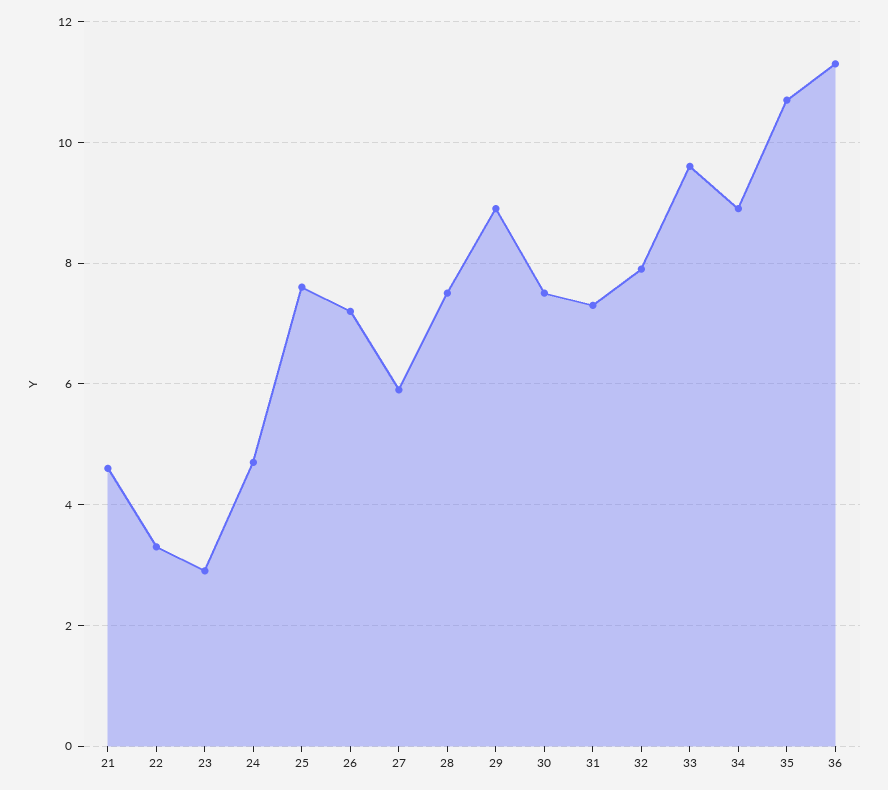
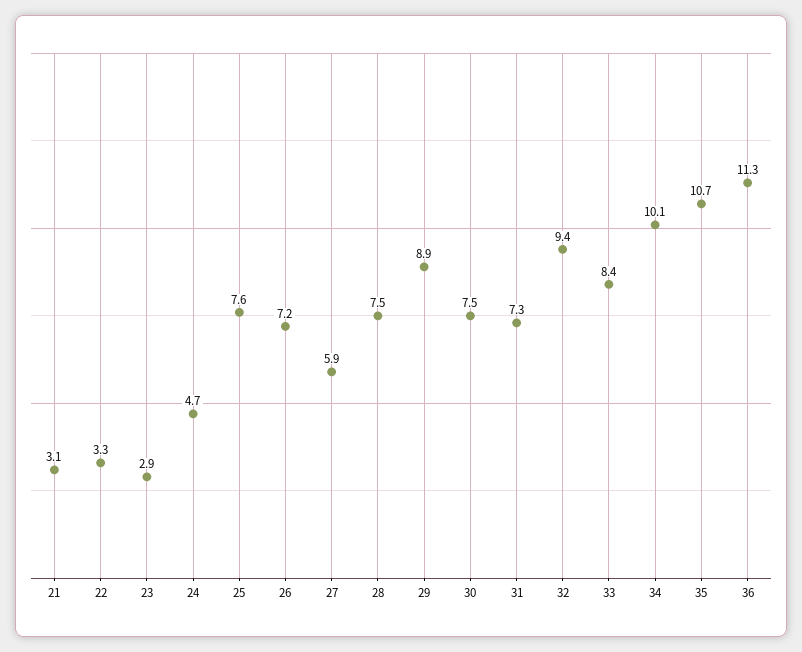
21: 4.5 -> 3.1
32: 8 -> 9.4
33: 9.5 -> 8.4
34: 9 -> 10.1

